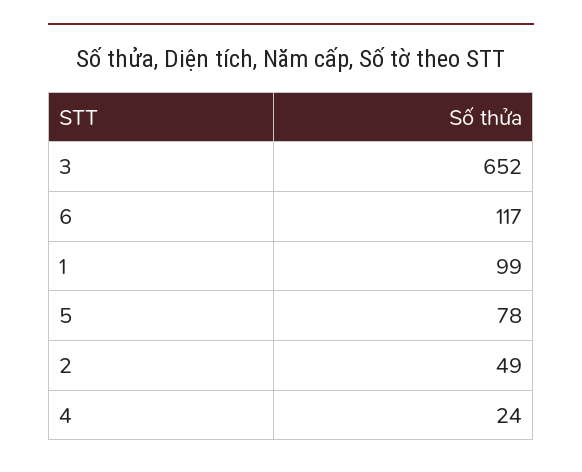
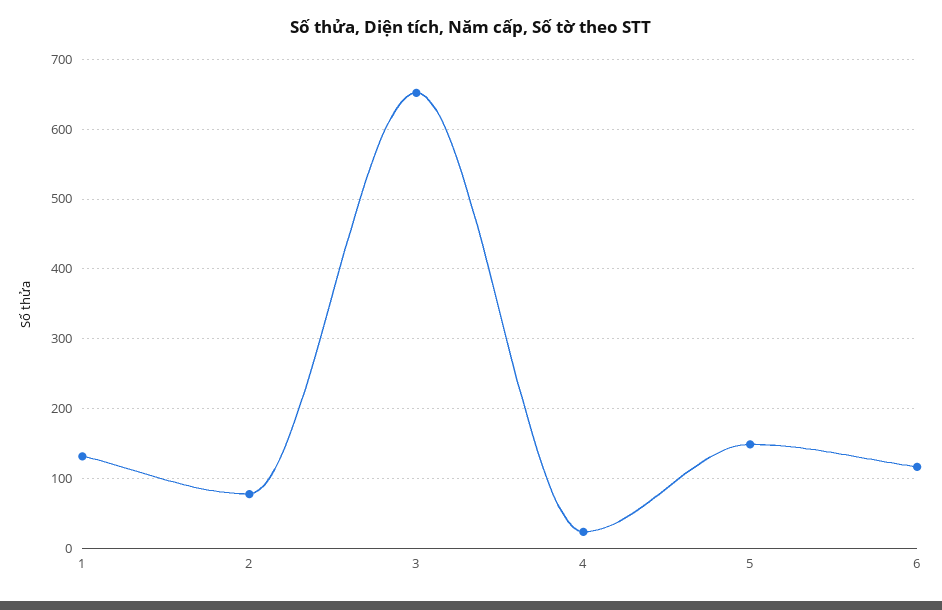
1: 99 -> 130
5: 78 -> 150
2: 49 -> 80

